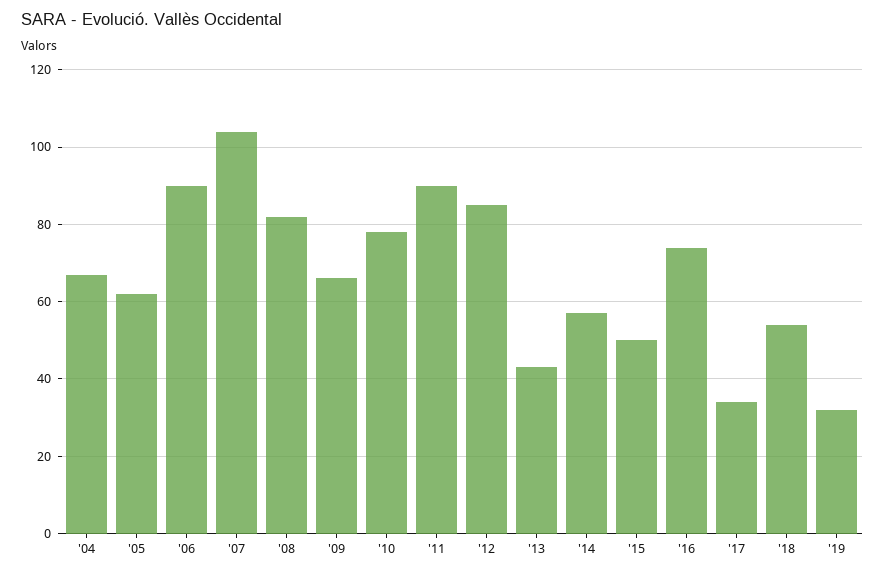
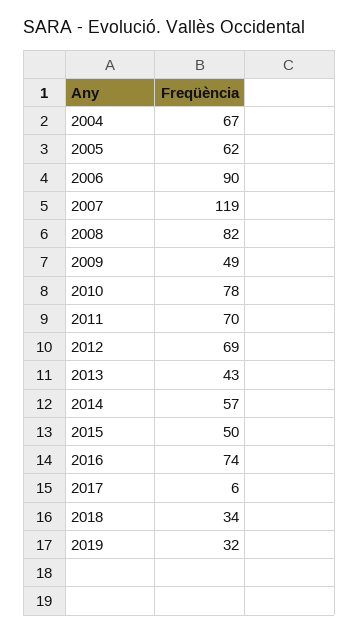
'07: 105 -> 119
'09: 65 -> 49
'11: 90 -> 70
'12: 85 -> 69
'17: 35 -> 6
'18: 55 -> 34

